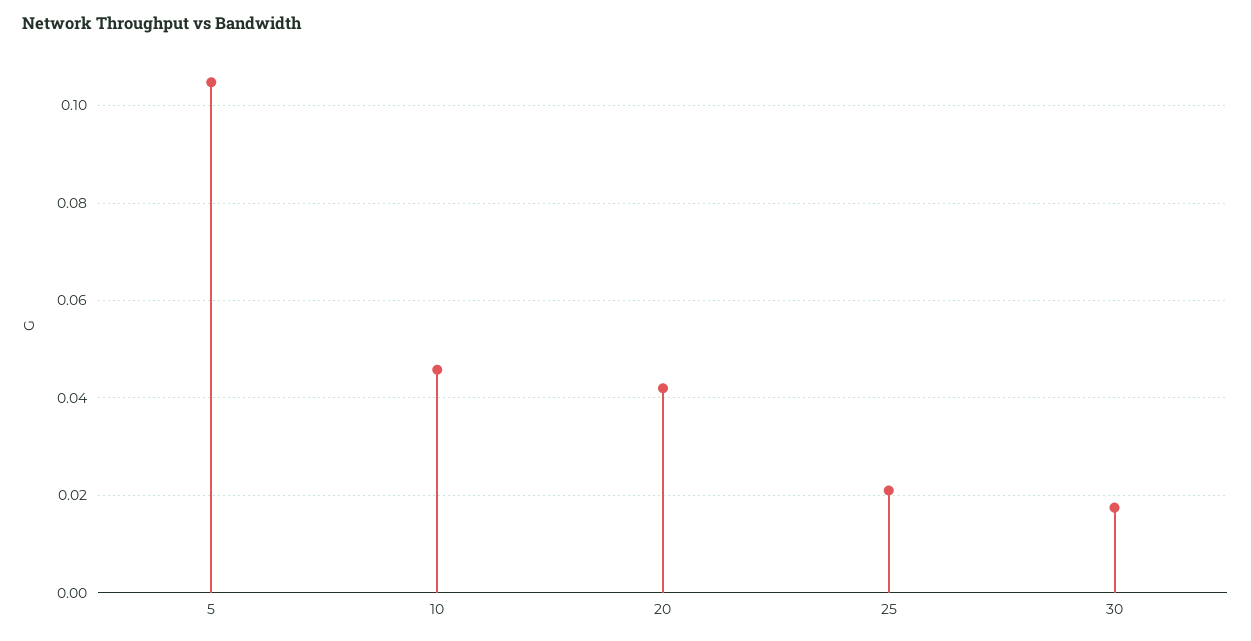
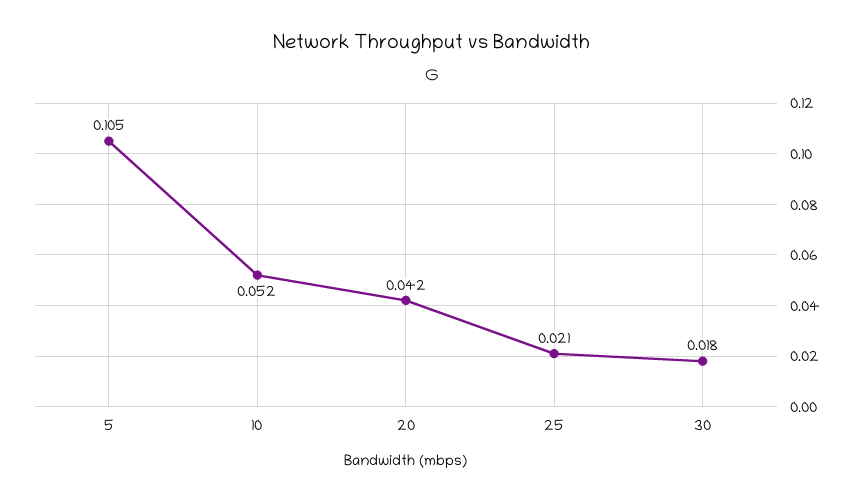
10: 0.046 -> 0.052

